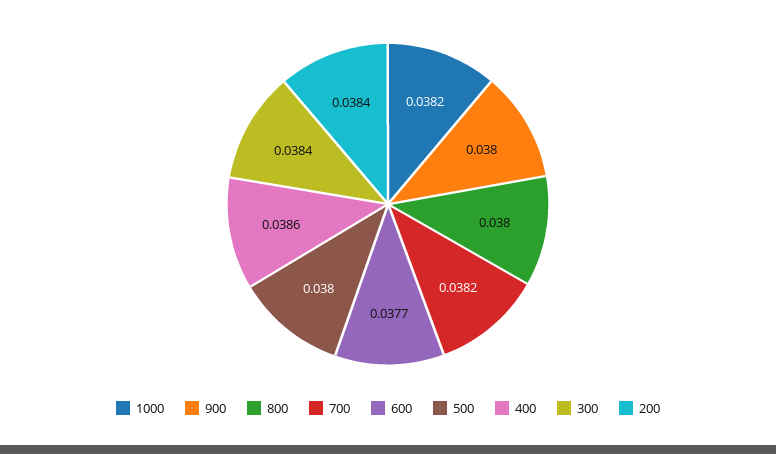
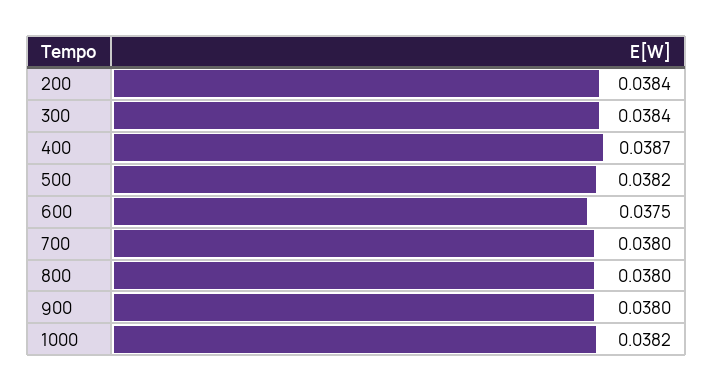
700: 0.0382 -> 0.038
600: 0.0377 -> 0.0375
500: 0.038 -> 0.0382
400: 0.0386 -> 0.0387

